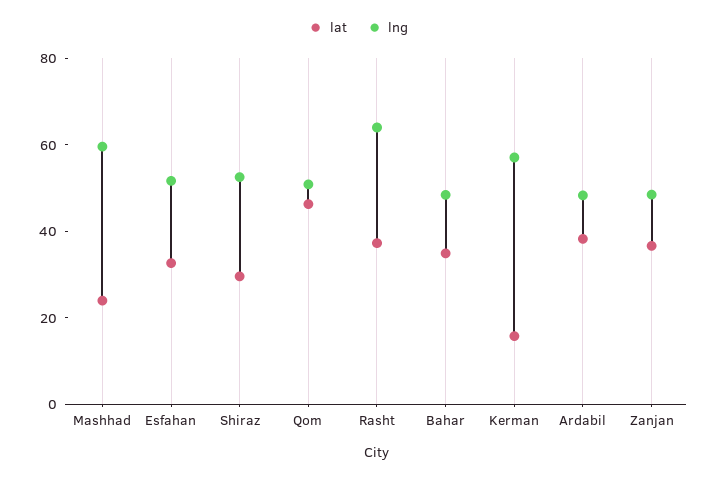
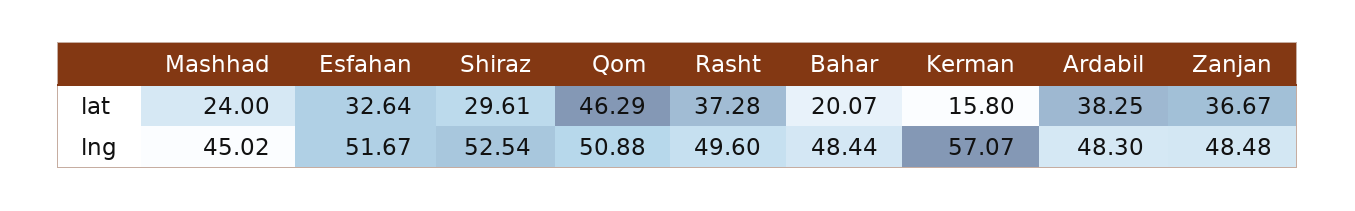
lng, Mashhad: 60 -> 45.02
lng, Rasht: 65 -> 49.6
lat, Bahar: 35 -> 20.07

